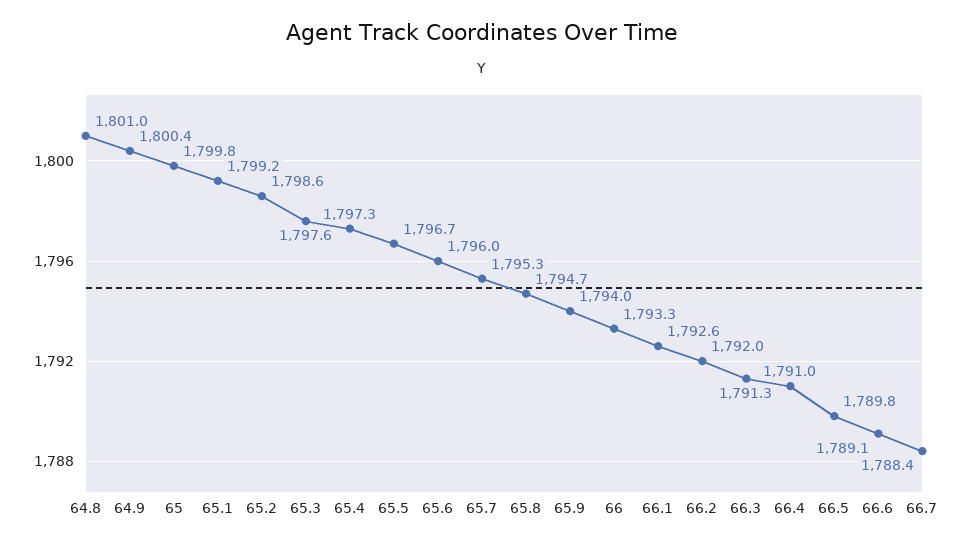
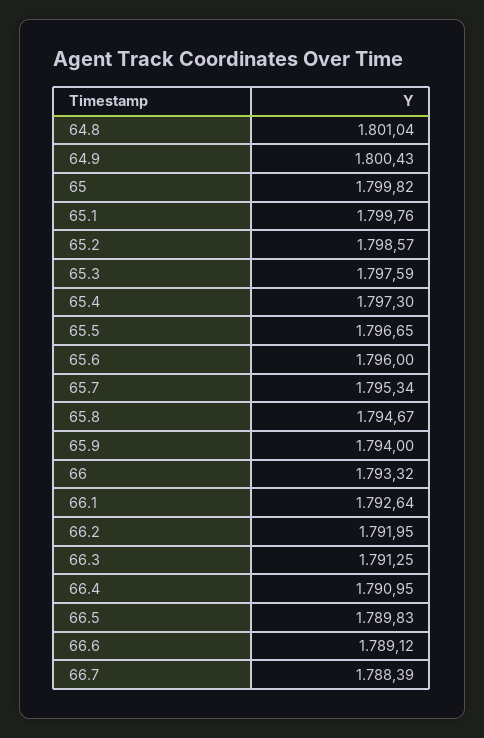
65.1: 1799.2 -> 1799.76

